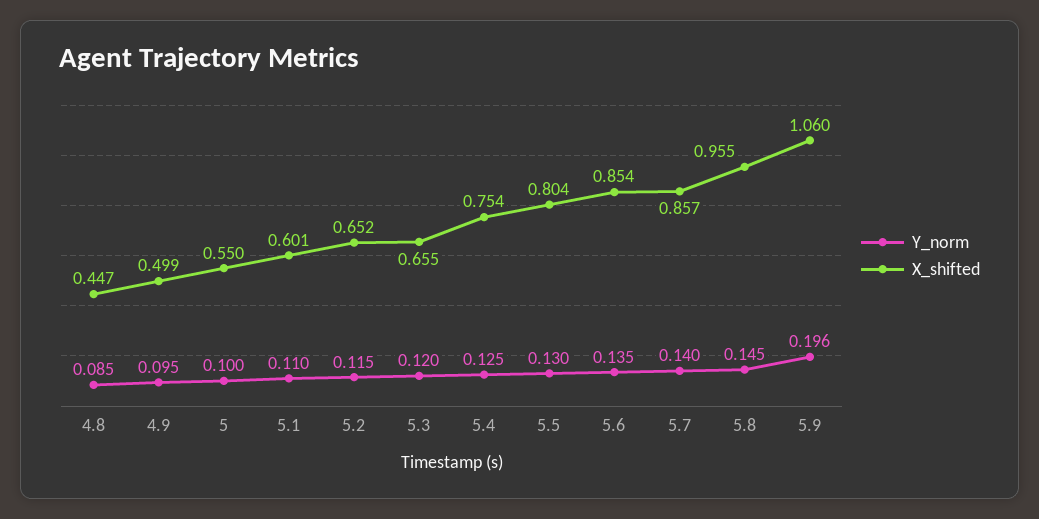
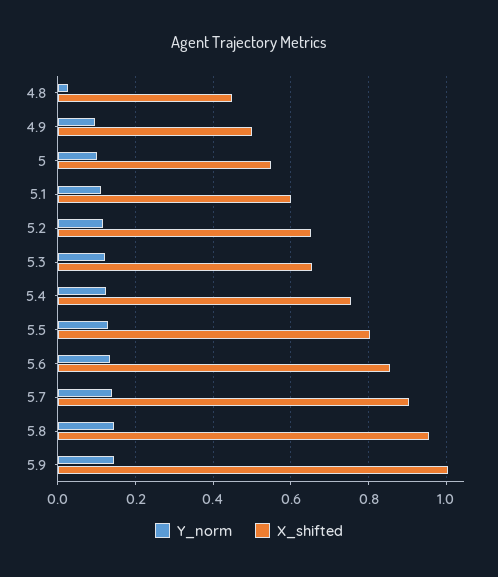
Y_norm, 4.8: 0.085 -> 0.02
X_shifted, 5.7: 0.857 -> 0.9
Y_norm, 5.9: 0.196 -> 0.14
X_shifted, 5.9: 1.06 -> 1

